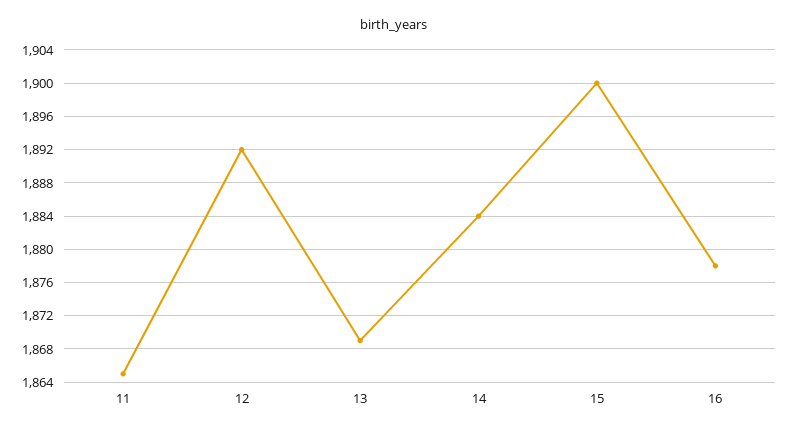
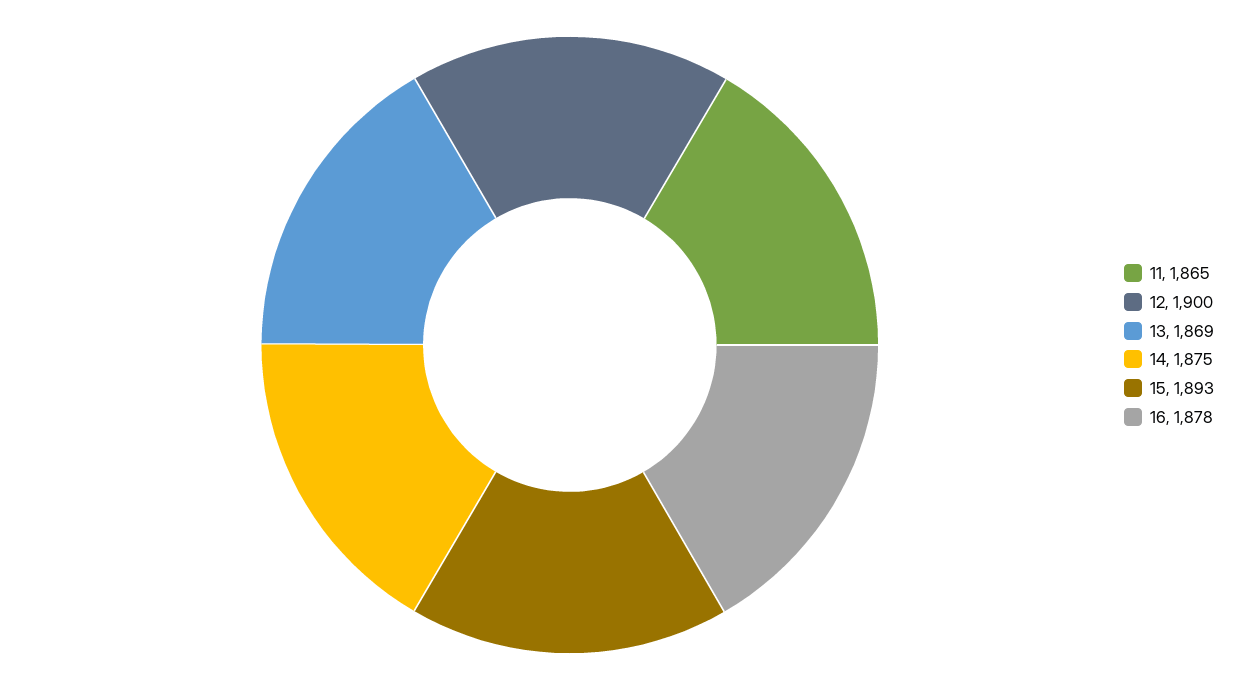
12: 1892 -> 1900
14: 1884 -> 1875
15: 1900 -> 1893

